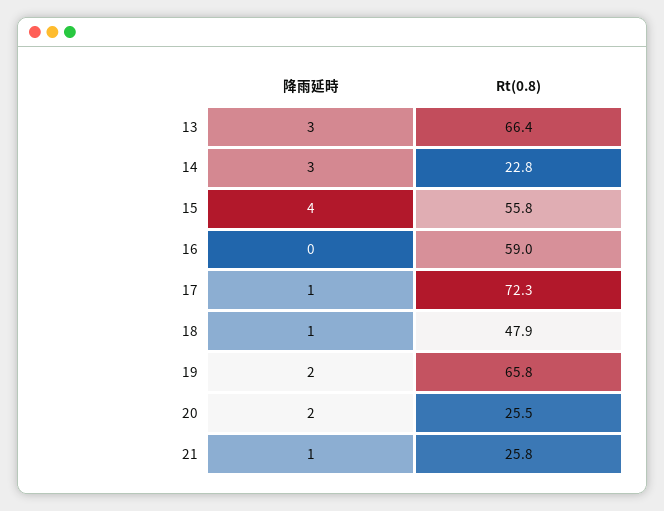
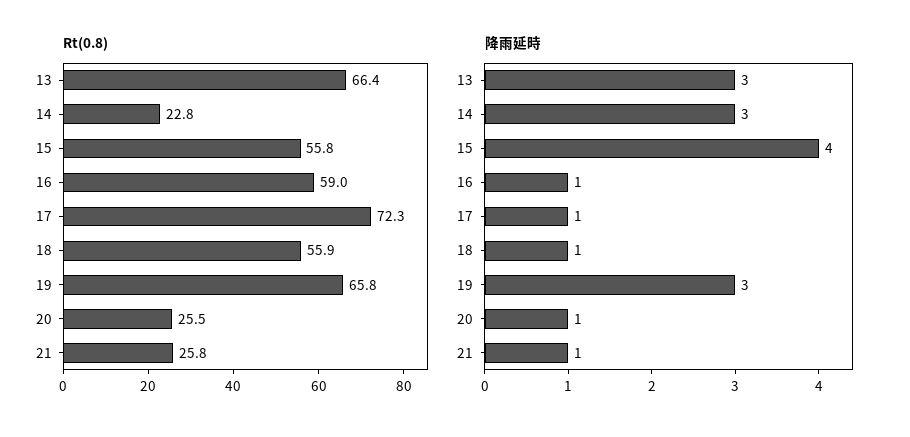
降雨延時, 16: 0 -> 1
Rt(0.8), 18: 47.9 -> 55.9
降雨延時, 19: 2 -> 3
降雨延時, 20: 2 -> 1

